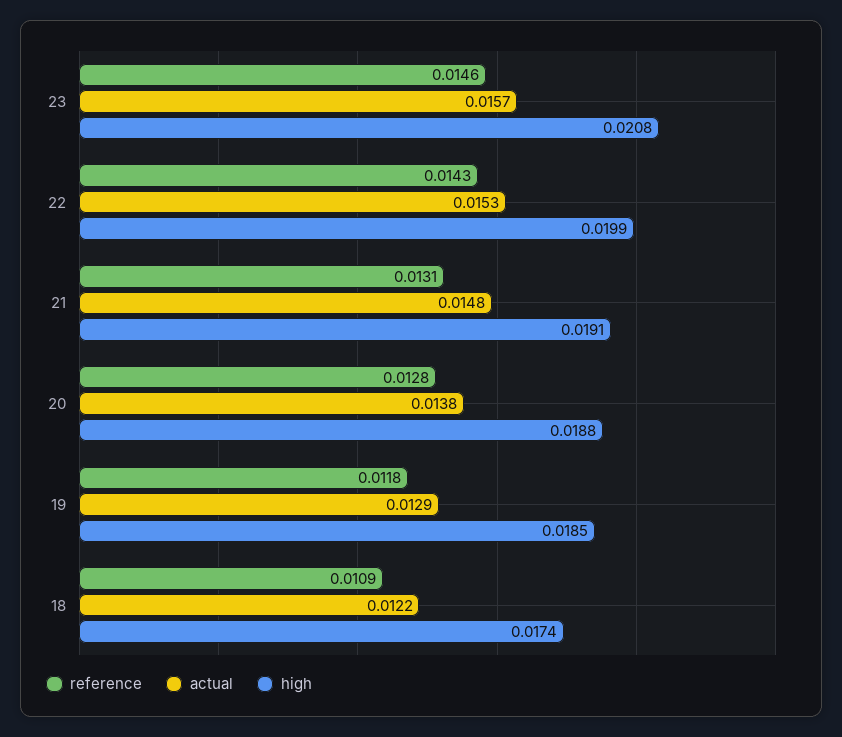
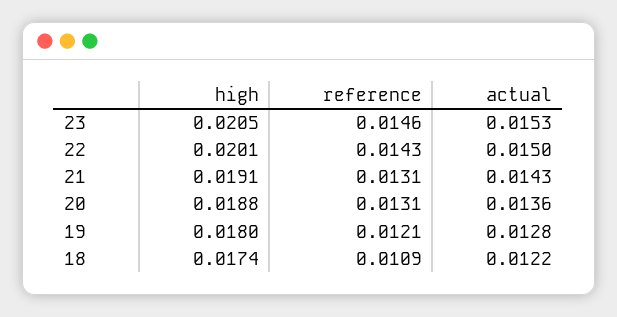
actual, 23: 0.0157 -> 0.0153
high, 23: 0.0208 -> 0.0205
actual, 22: 0.0153 -> 0.015
high, 22: 0.0199 -> 0.0201
actual, 21: 0.0148 -> 0.0143
reference, 20: 0.0128 -> 0.0131
actual, 20: 0.0138 -> 0.0136
reference, 19: 0.0118 -> 0.0121
actual, 19: 0.0129 -> 0.0128
high, 19: 0.0185 -> 0.018

